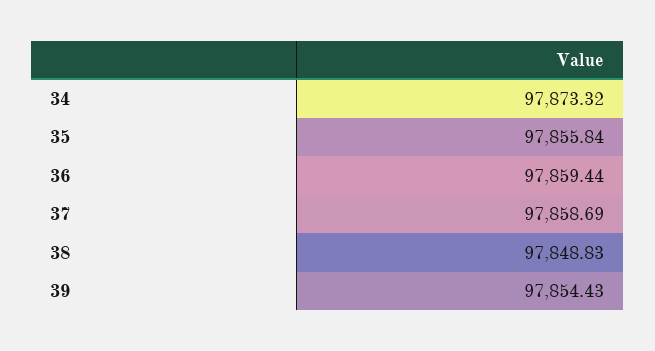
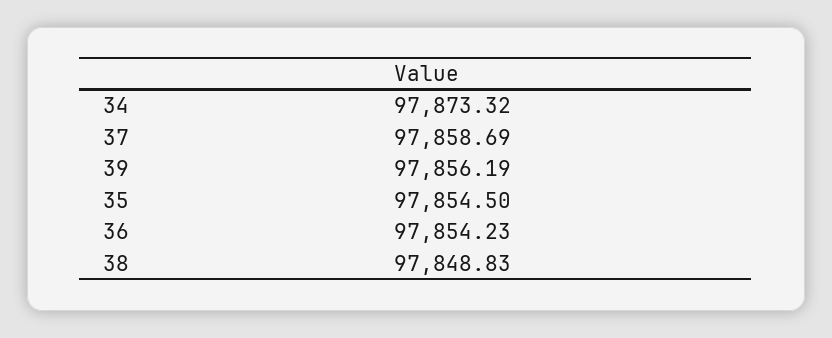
35: 97855.84 -> 97854.5
36: 97859.44 -> 97854.23
39: 97854.43 -> 97856.19

